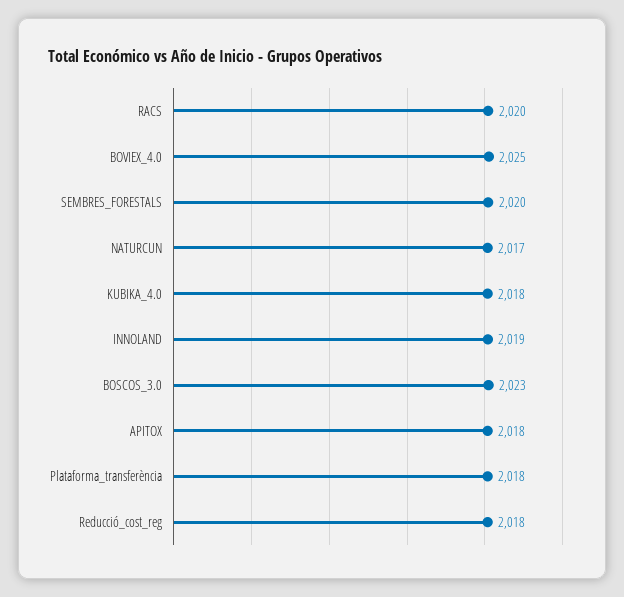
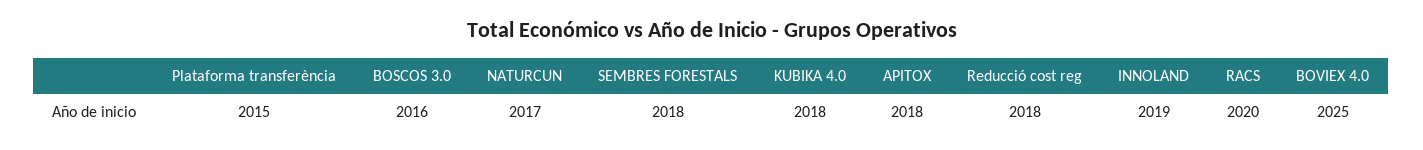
SEMBRES_FORESTALS: 2020 -> 2018
BOSCOS_3.0: 2023 -> 2016
Plataforma_transferència: 2018 -> 2015

